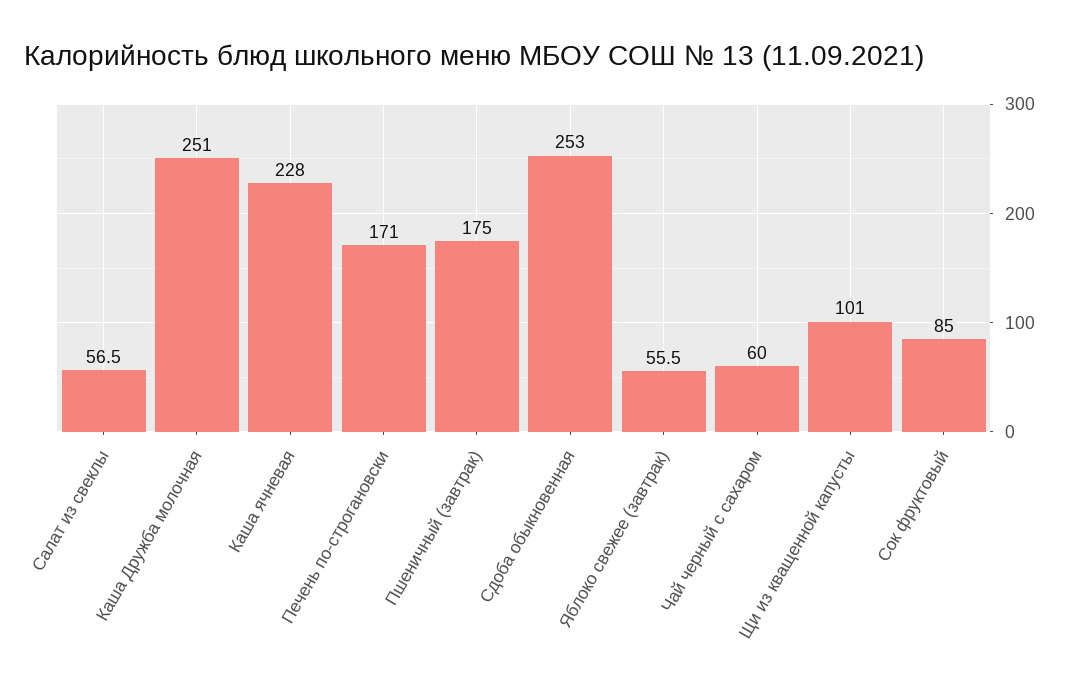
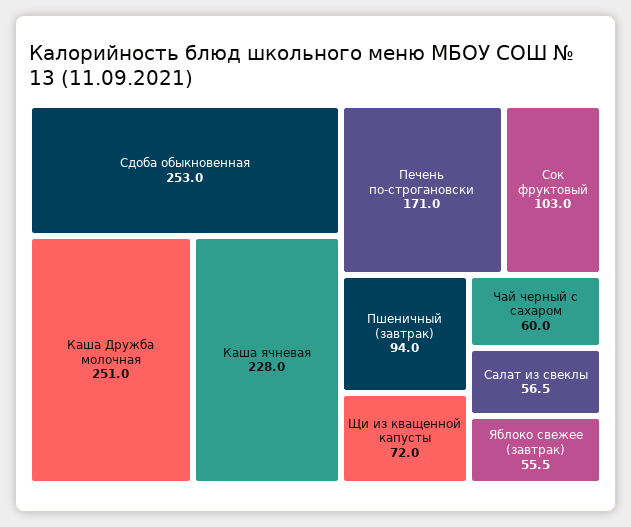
Пшеничный (завтрак): 175 -> 94
Щи из кващенной капусты: 101 -> 72
Сок фруктовый: 85 -> 103

